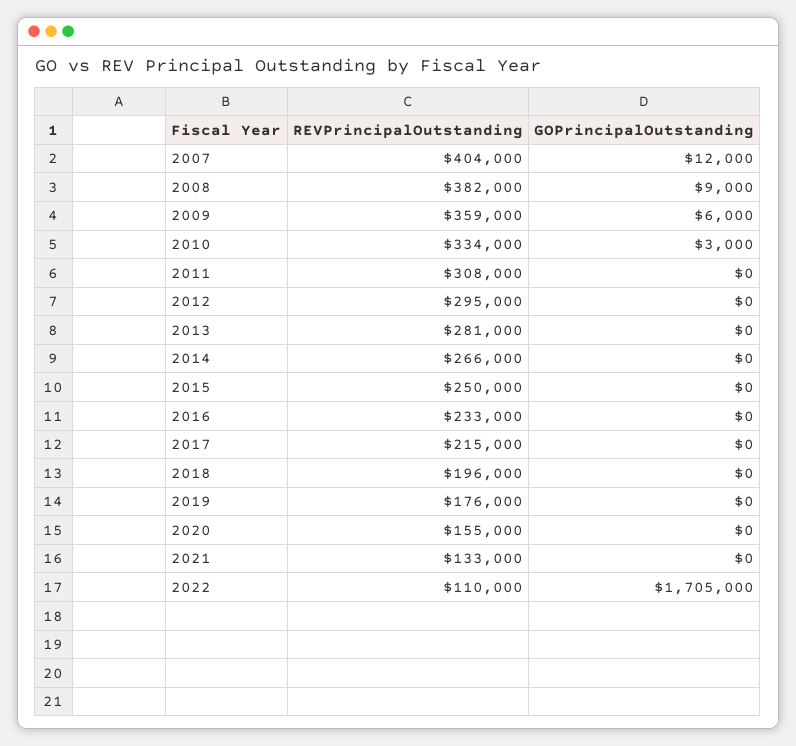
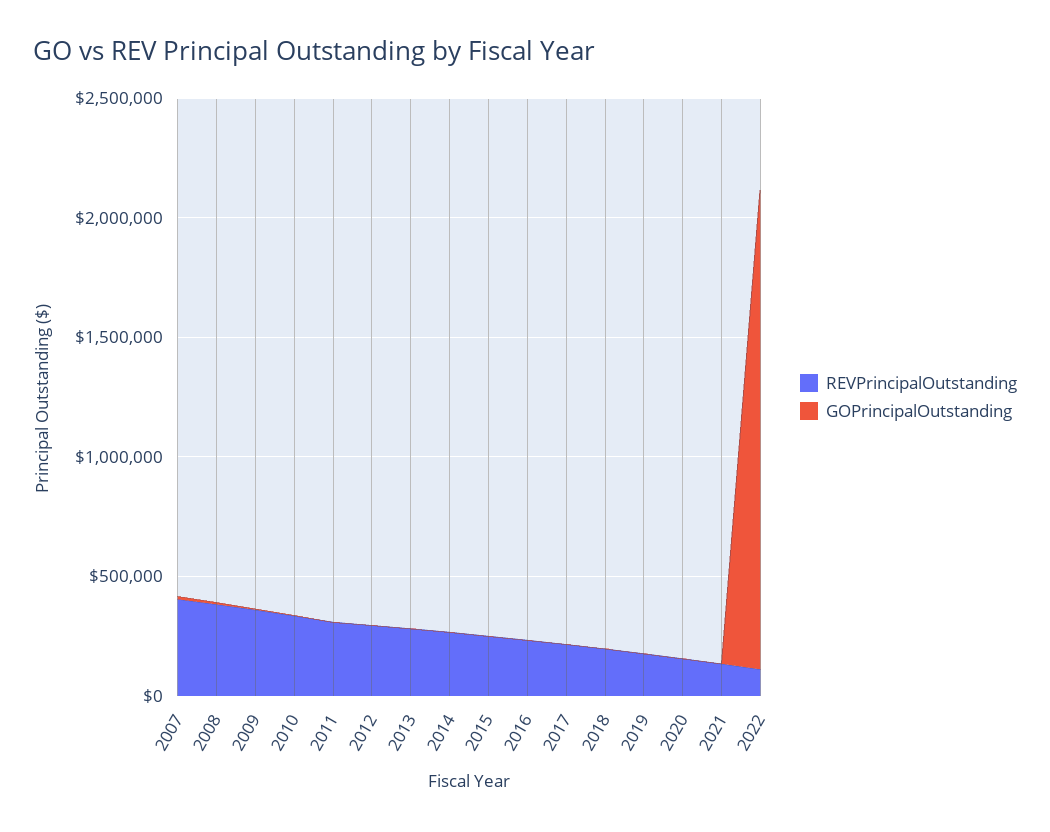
GOPrincipalOutstanding, 2022: 1705000 -> 2000000

